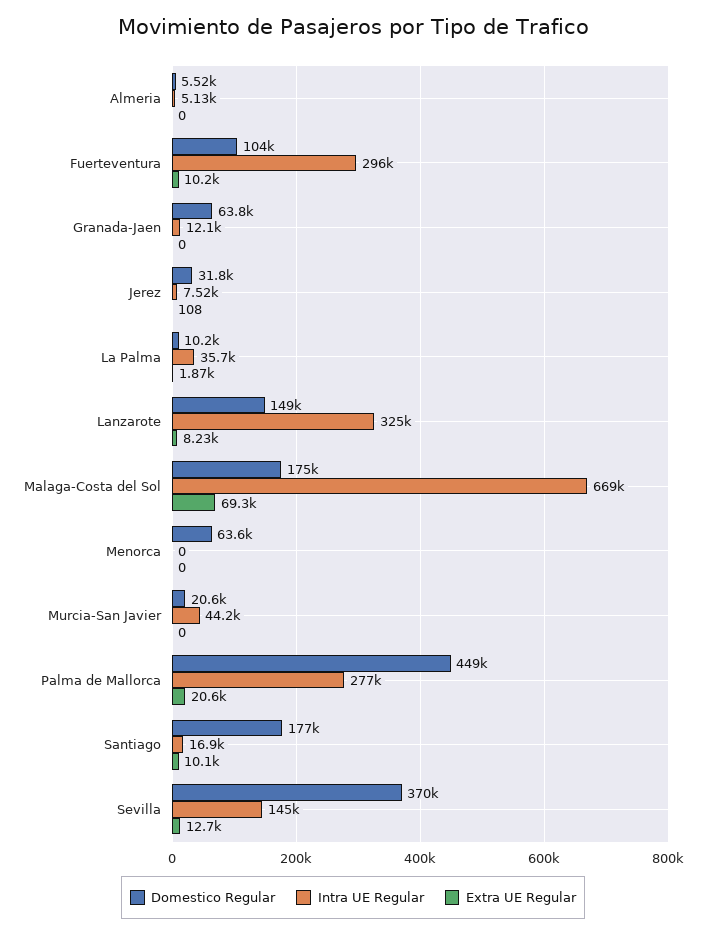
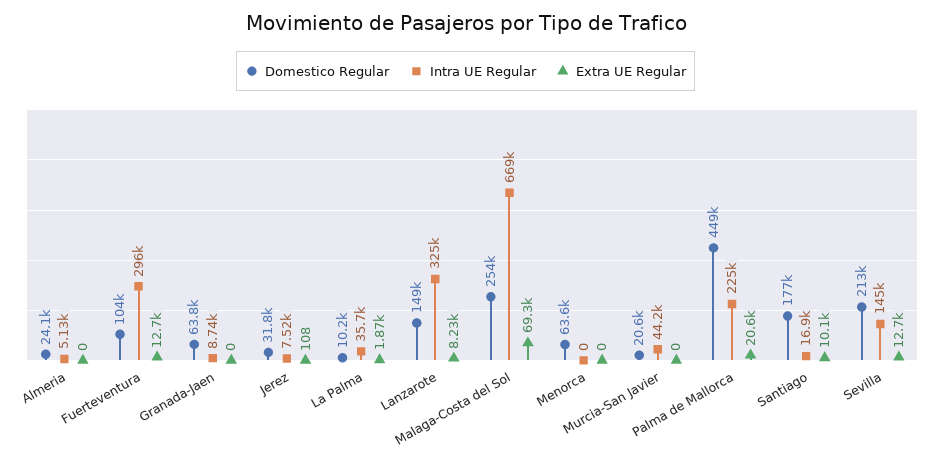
Domestico Regular, Almeria: 5520 -> 24100
Extra UE Regular, Fuerteventura: 10200 -> 12700
Intra UE Regular, Granada-Jaen: 12100 -> 8740
Domestico Regular, Malaga-Costa del Sol: 175000 -> 254000
Intra UE Regular, Palma de Mallorca: 277000 -> 225000
Domestico Regular, Sevilla: 370000 -> 213000

